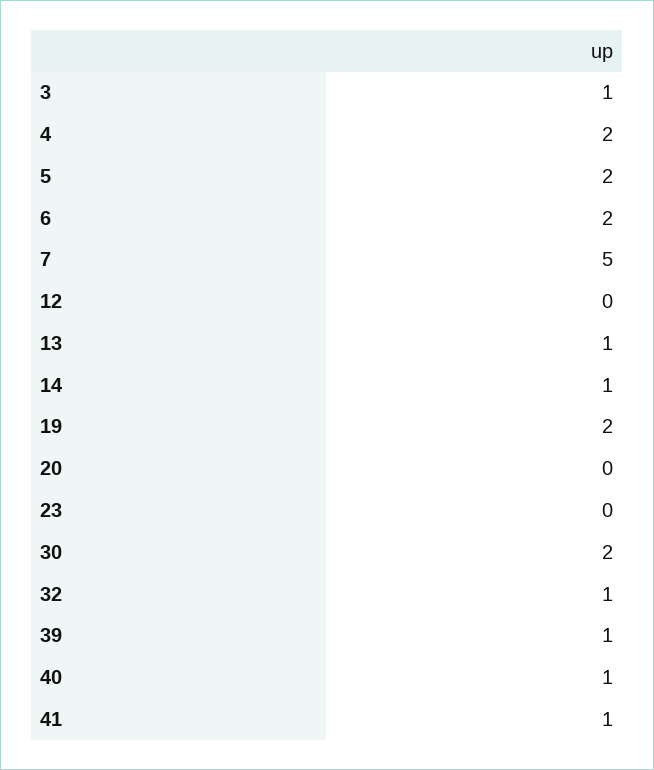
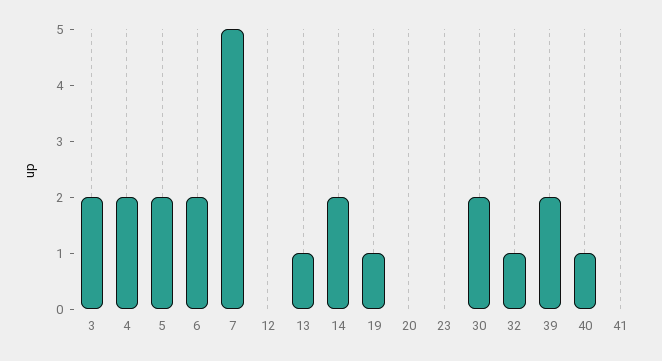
3: 1 -> 2
14: 1 -> 2
19: 2 -> 1
39: 1 -> 2
41: 1 -> 0

